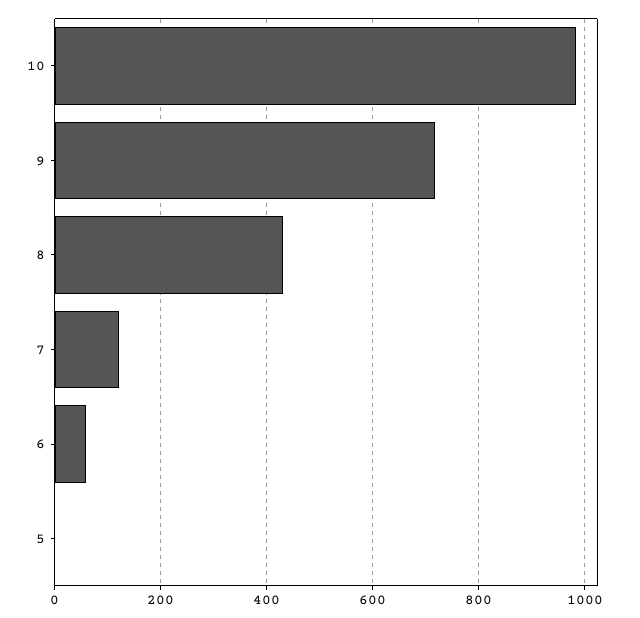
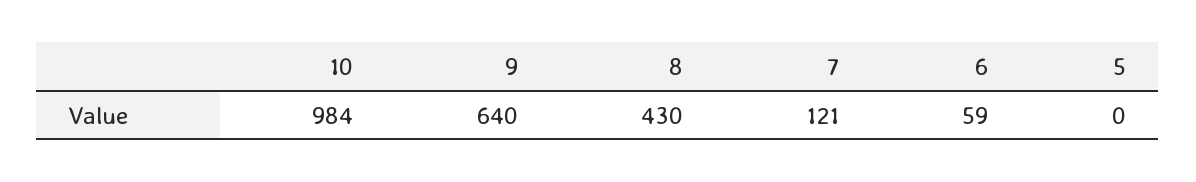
9: 720 -> 640

